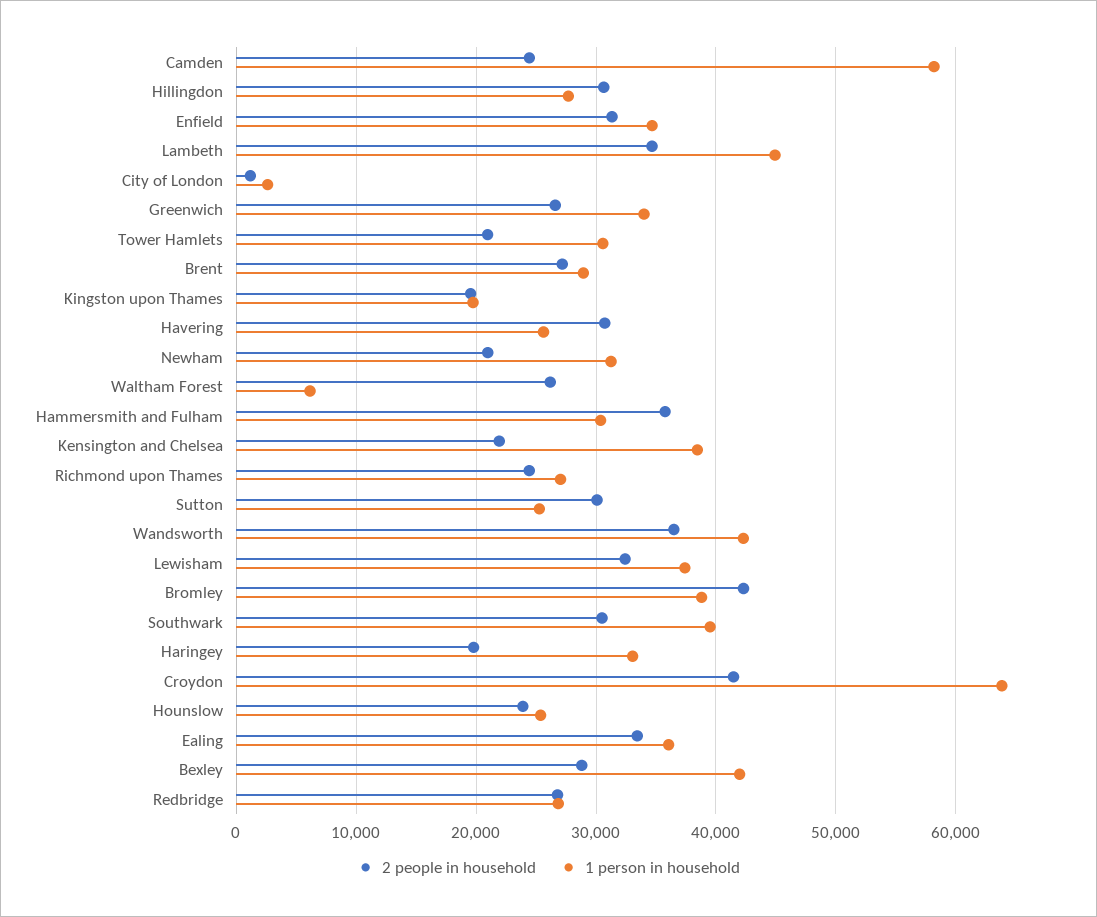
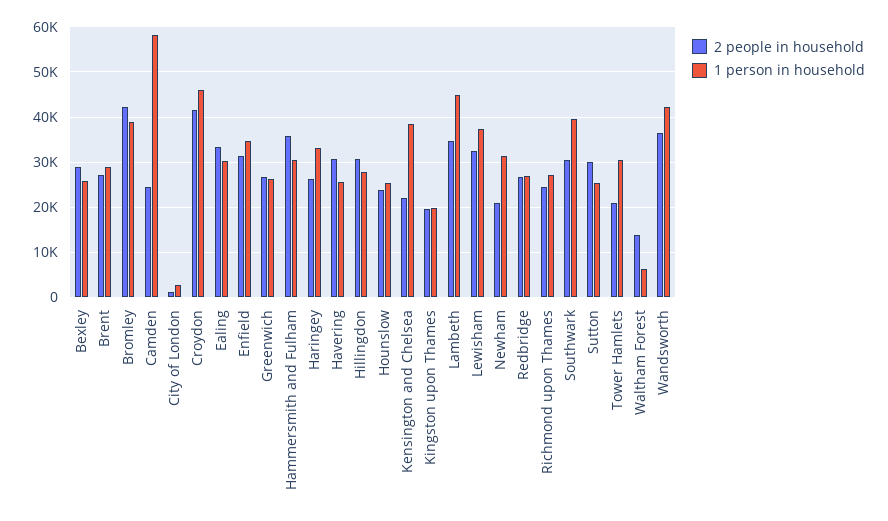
1 person in household, Greenwich: 34000 -> 26000
2 people in household, Waltham Forest: 26000 -> 14000
2 people in household, Haringey: 20000 -> 26000
1 person in household, Croydon: 64000 -> 46000
1 person in household, Ealing: 36000 -> 30000
1 person in household, Bexley: 42000 -> 26000

